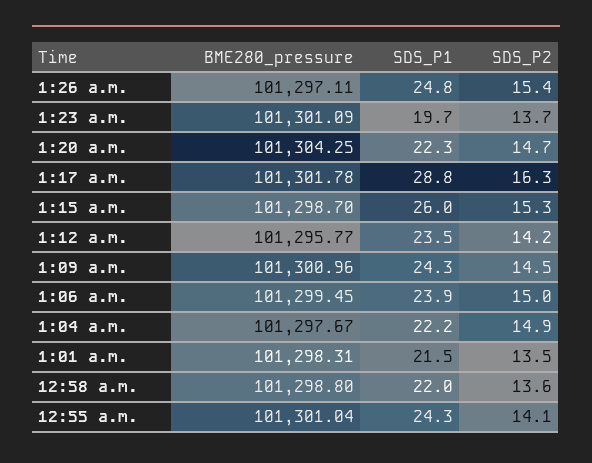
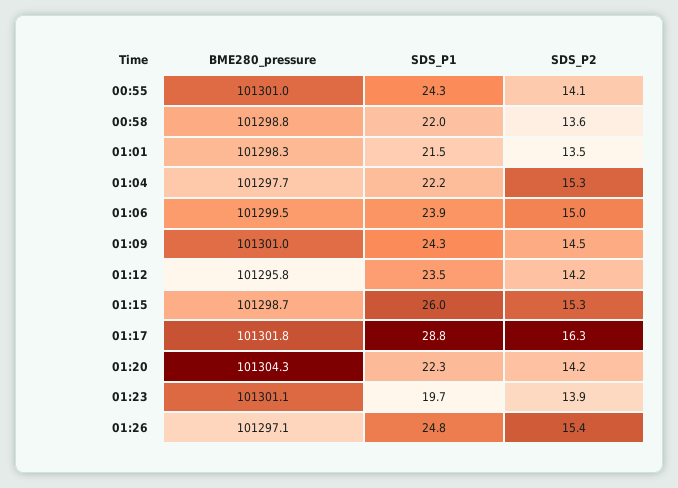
SDS_P2, 1:23 a.m.: 13.7 -> 13.9
SDS_P2, 1:20 a.m.: 14.7 -> 14.2
SDS_P2, 1:04 a.m.: 14.9 -> 15.3

